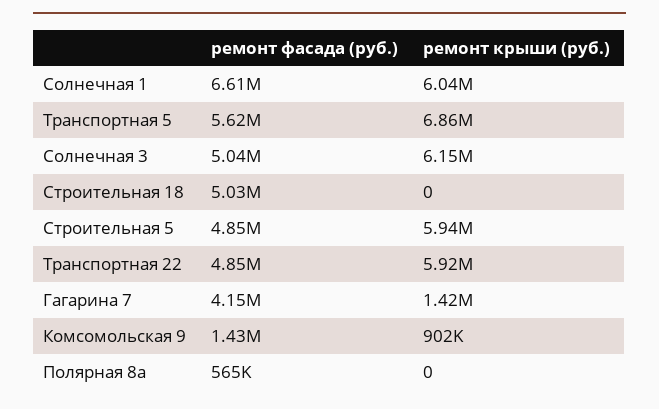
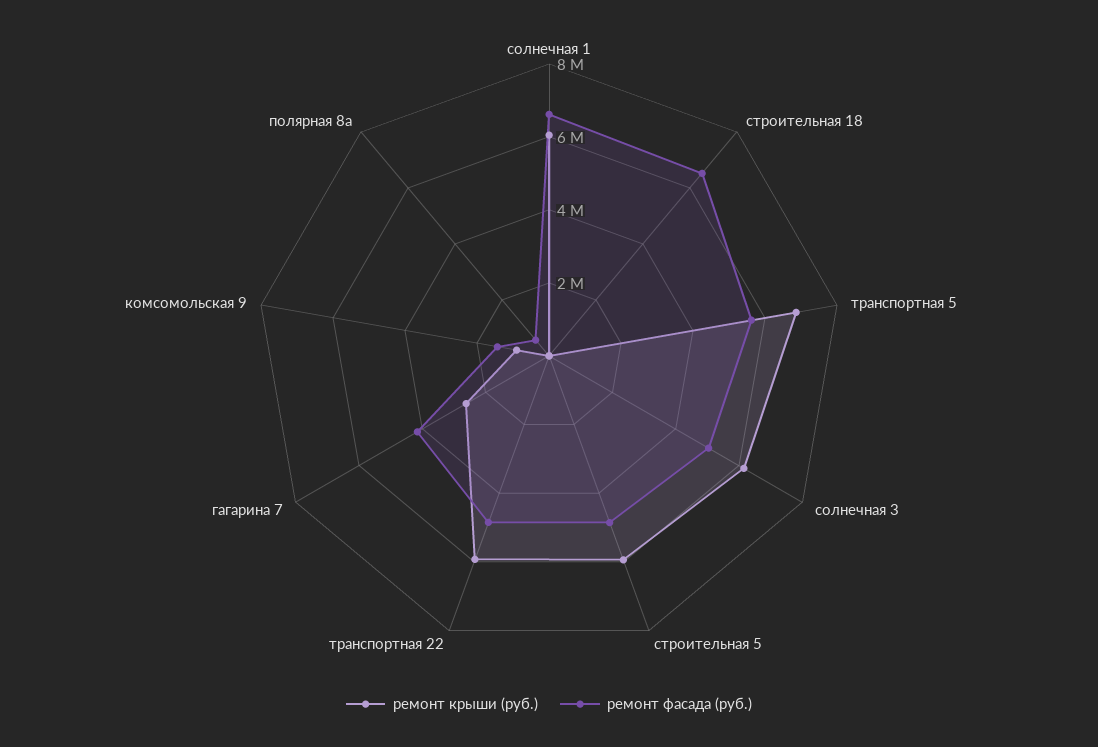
ремонт фасада (руб.), Строительная 18: 5030000 -> 6500000
ремонт крыши (руб.), Гагарина 7: 1420000 -> 2500000

